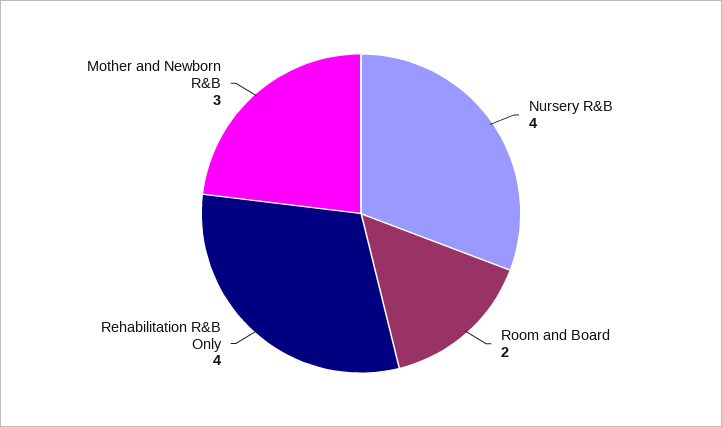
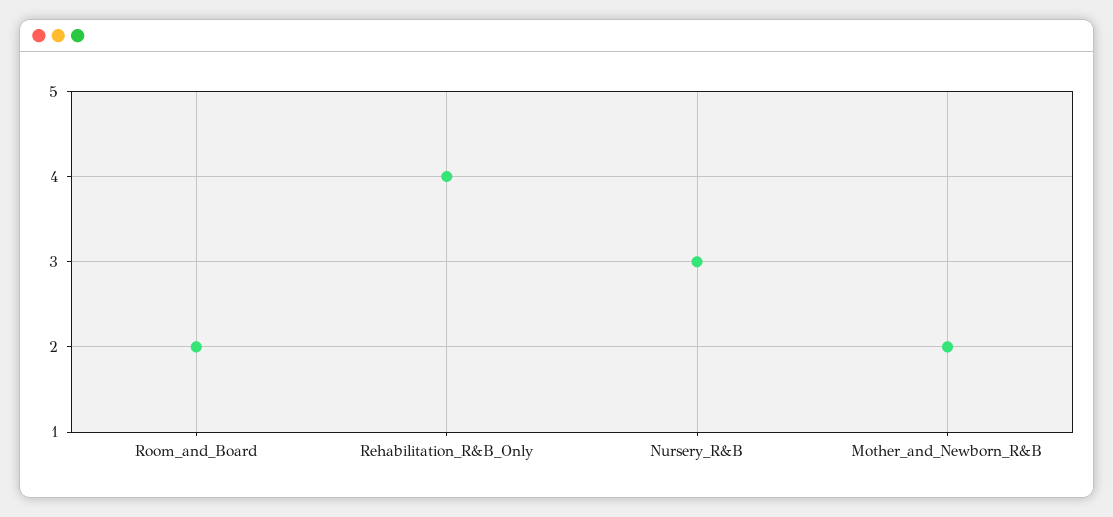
Nursery R&B: 4 -> 3
Mother and Newborn R&B: 3 -> 2

